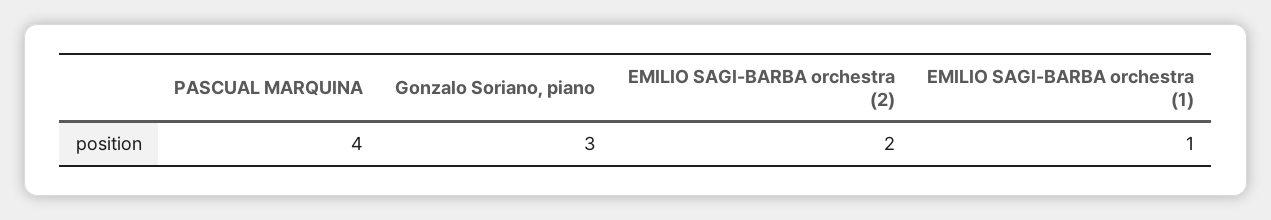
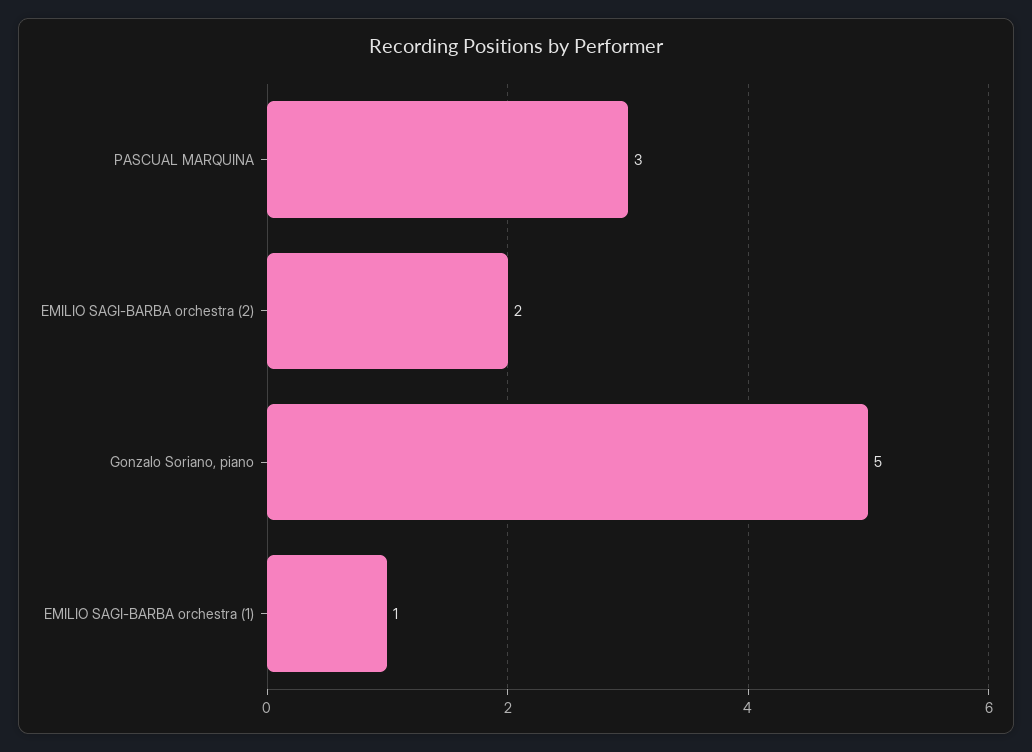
PASCUAL MARQUINA: 4 -> 3
Gonzalo Soriano, piano: 3 -> 5

